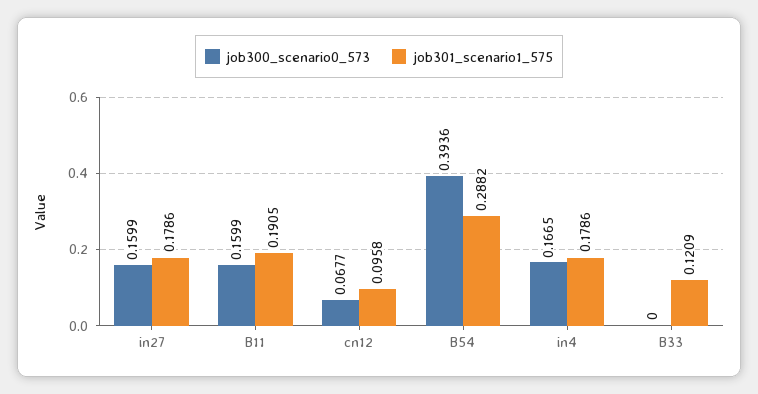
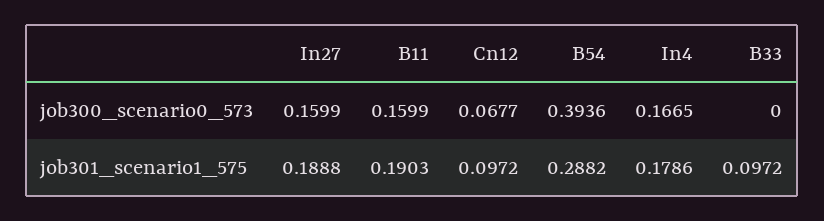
job301_scenario1_575, in27: 0.1786 -> 0.1888
job301_scenario1_575, B11: 0.1905 -> 0.1903
job301_scenario1_575, cn12: 0.0958 -> 0.0972
job301_scenario1_575, B33: 0.1209 -> 0.0972

